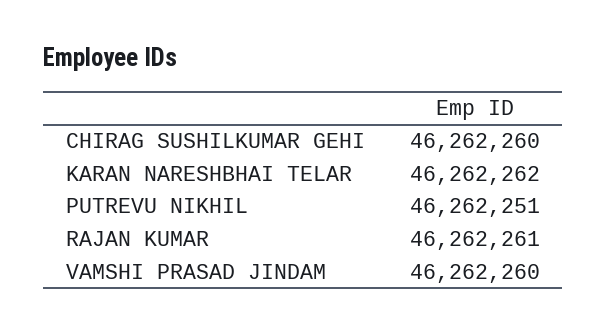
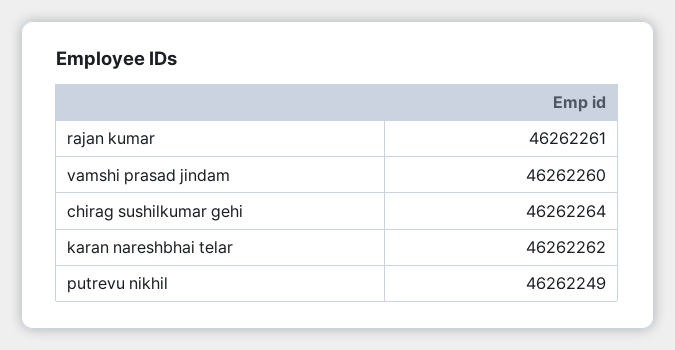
CHIRAG SUSHILKUMAR GEHI: 46262260 -> 46262264
PUTREVU NIKHIL: 46262251 -> 46262249

